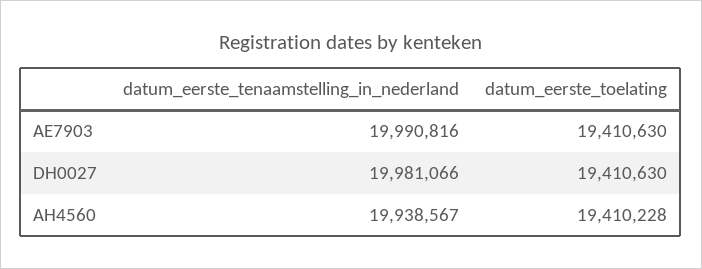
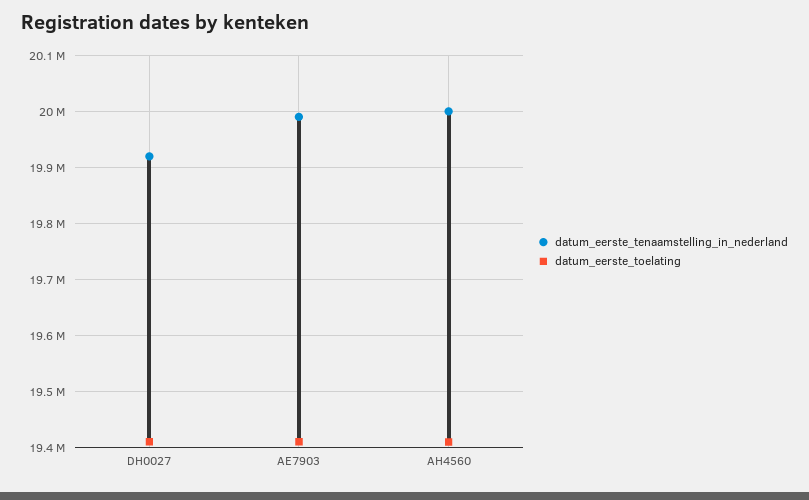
datum_eerste_tenaamstelling_in_nederland, DH0027: 19981066 -> 19920000
datum_eerste_tenaamstelling_in_nederland, AH4560: 19938567 -> 20000000

